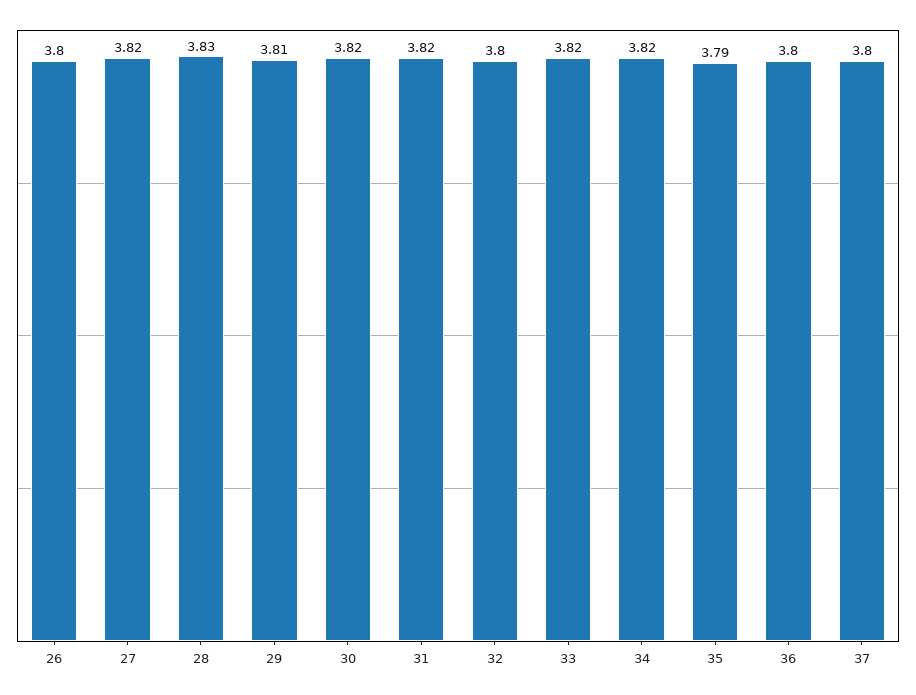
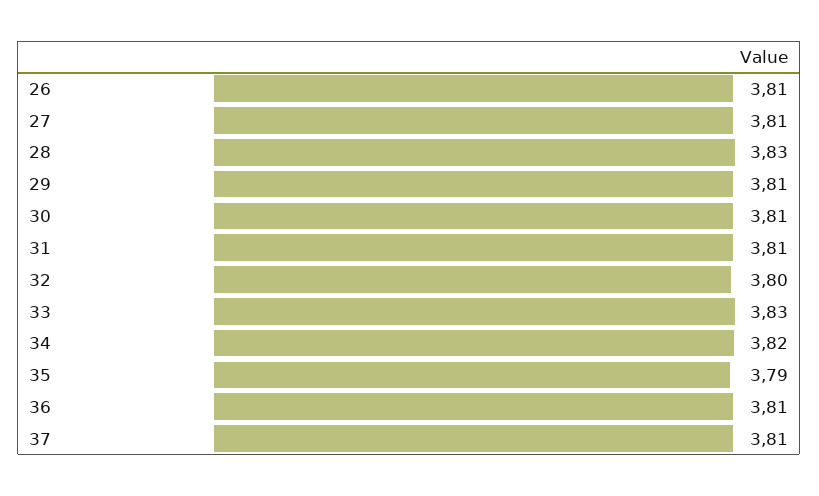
26: 3.8 -> 3.81
27: 3.82 -> 3.81
30: 3.82 -> 3.81
31: 3.82 -> 3.81
33: 3.82 -> 3.83
36: 3.8 -> 3.81
37: 3.8 -> 3.81

